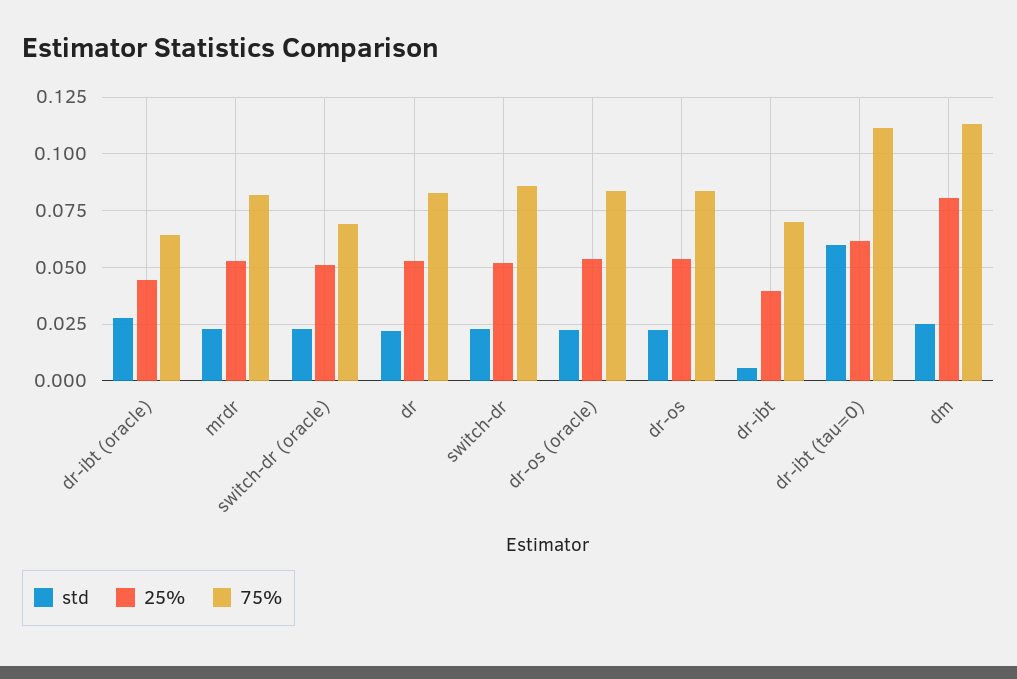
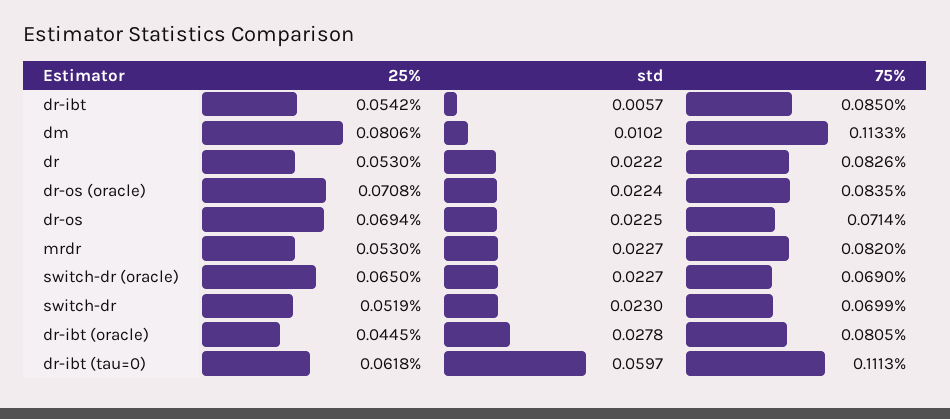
75%, dr-ibt (oracle): 0.065 -> 0.0805
25%, switch-dr (oracle): 0.05 -> 0.065
75%, switch-dr: 0.085 -> 0.0699
25%, dr-os (oracle): 0.055 -> 0.0708
25%, dr-os: 0.055 -> 0.0694
75%, dr-os: 0.085 -> 0.0714
25%, dr-ibt: 0.04 -> 0.0542
75%, dr-ibt: 0.07 -> 0.085
std, dm: 0.025 -> 0.0102

